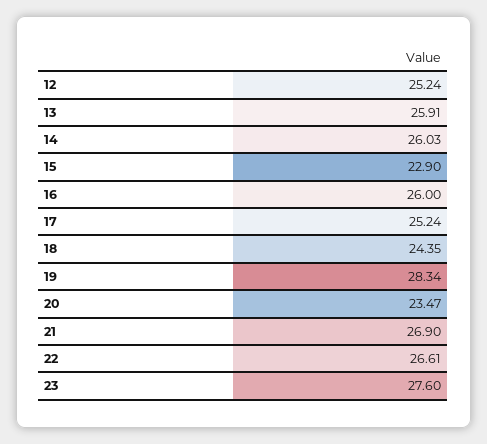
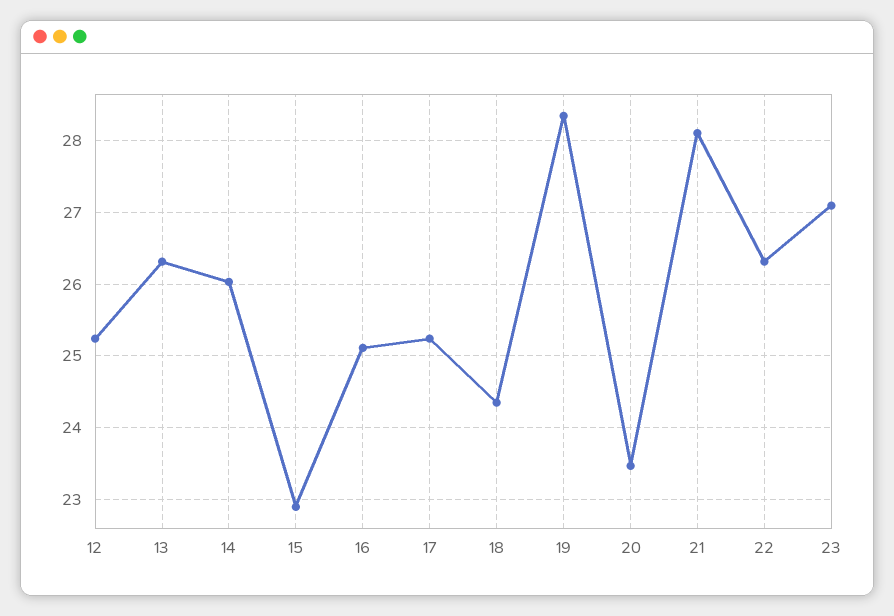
13: 25.91 -> 26.3
16: 26 -> 25.1
21: 26.9 -> 28.1
22: 26.61 -> 26.3
23: 27.6 -> 27.1

